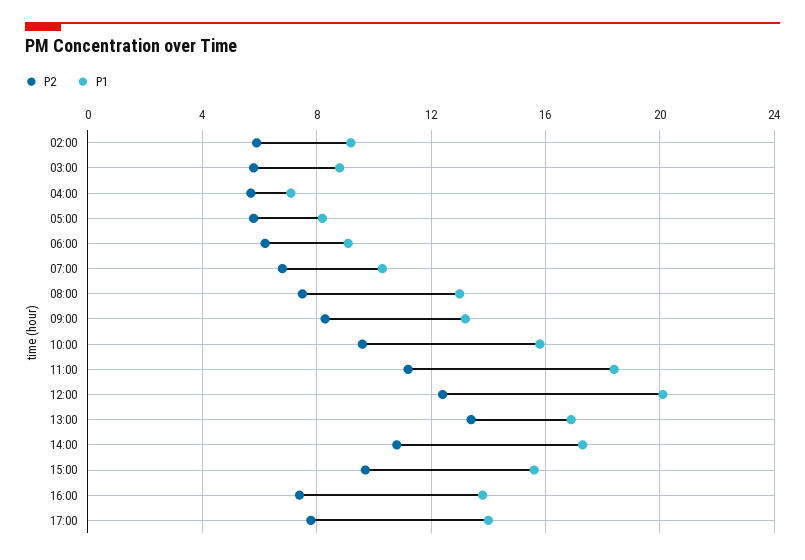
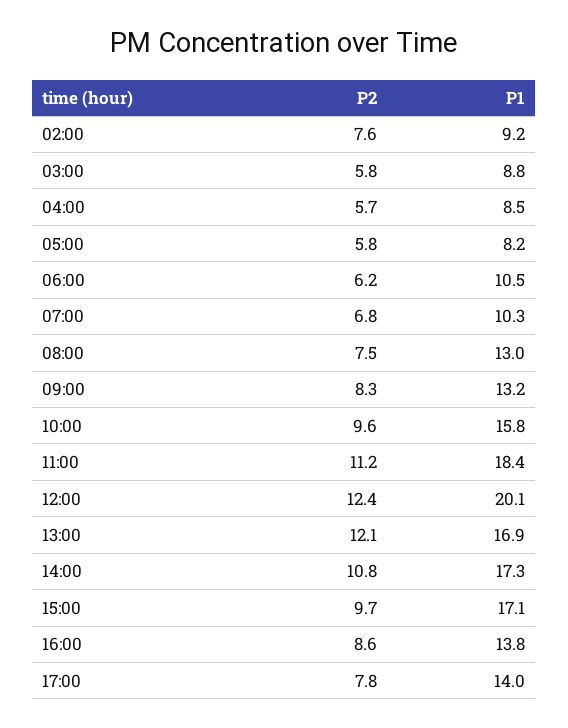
P2, 02:00: 6 -> 7.6
P1, 04:00: 7 -> 8.5
P1, 06:00: 9 -> 10.5
P2, 13:00: 13.5 -> 12.1
P1, 15:00: 15.5 -> 17.1
P2, 16:00: 7.5 -> 8.6

